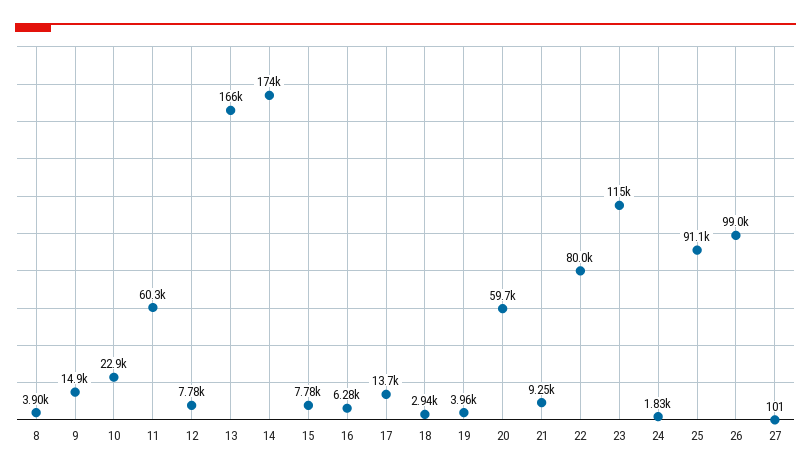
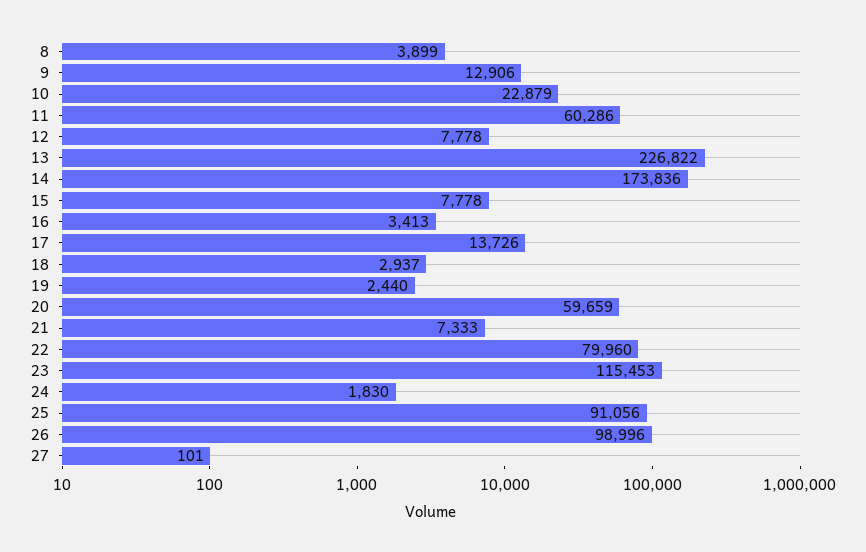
9: 14900 -> 12906
13: 166000 -> 226822
16: 6280 -> 3413
19: 3960 -> 2440
21: 9250 -> 7333

